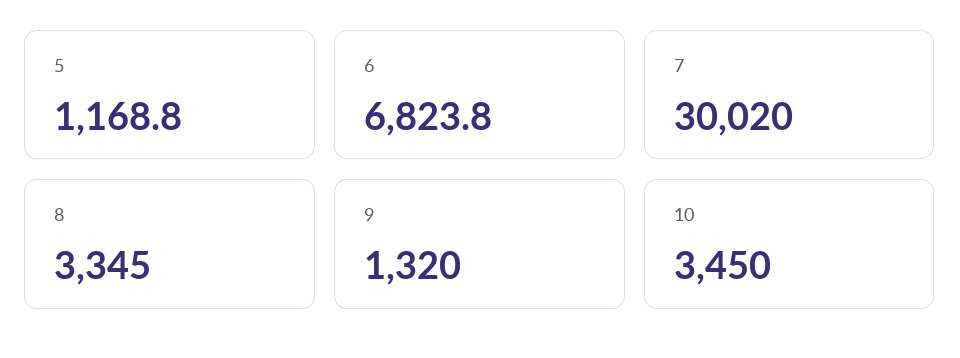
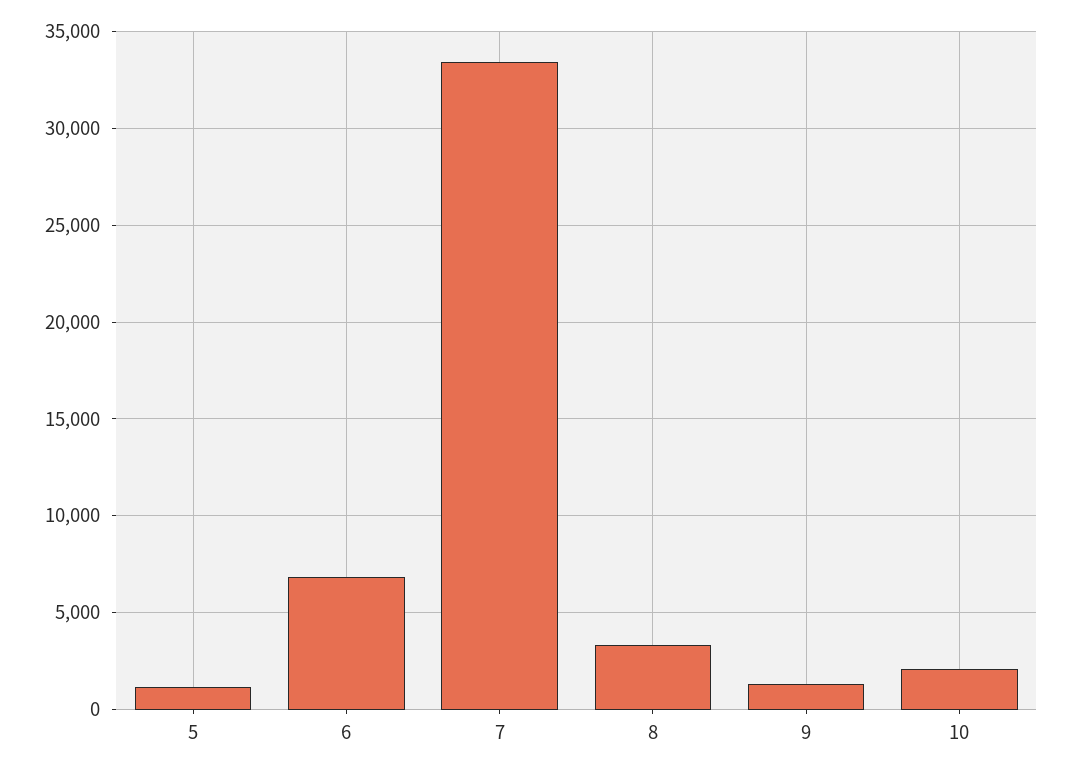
7: 30020 -> 33500
10: 3450 -> 2000

